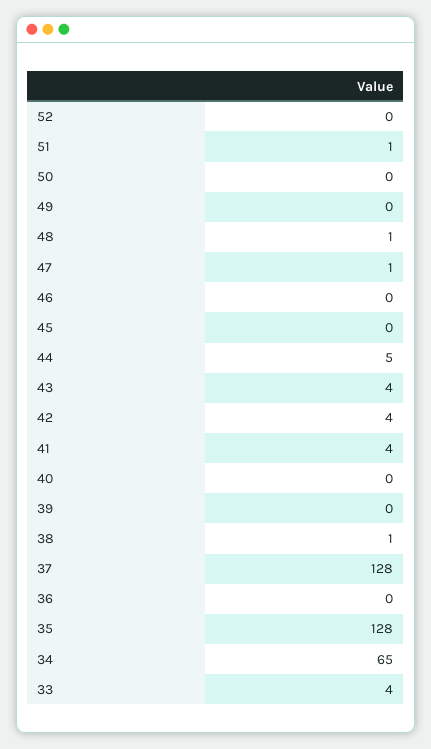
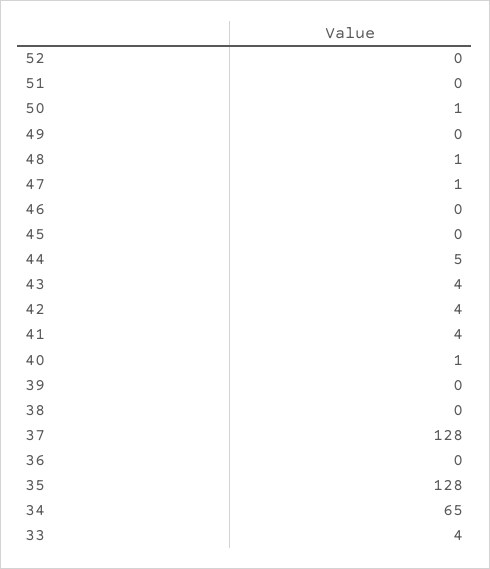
51: 1 -> 0
50: 0 -> 1
40: 0 -> 1
38: 1 -> 0

